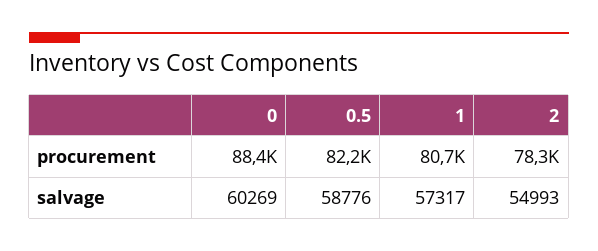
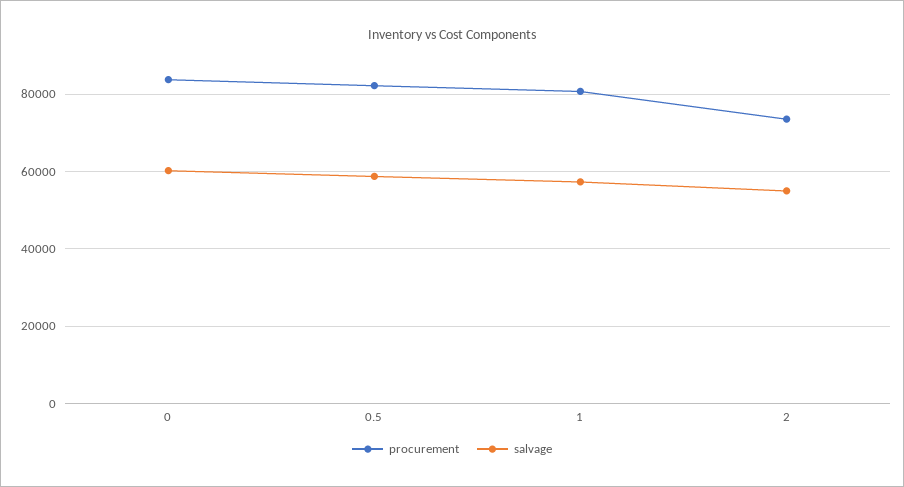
procurement, 0: 88400 -> 84000
procurement, 2: 78300 -> 74000

